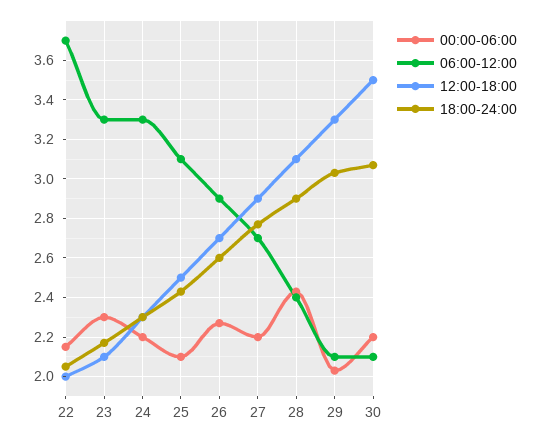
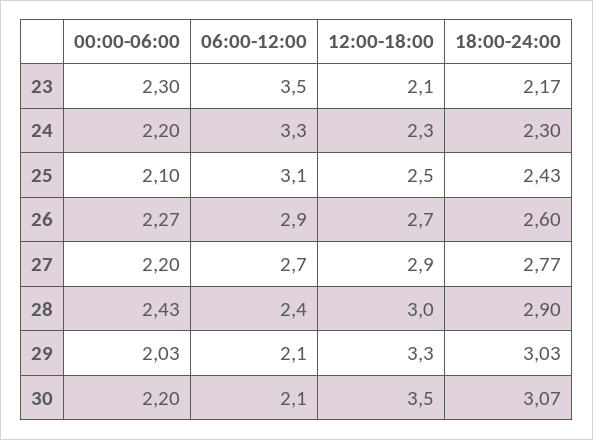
00:00-06:00, 22: 2.15 -> none
06:00-12:00, 22: 3.7 -> none
12:00-18:00, 22: 2 -> none
18:00-24:00, 22: 2.05 -> none
06:00-12:00, 23: 3.3 -> 3.5
12:00-18:00, 28: 3.1 -> 3

